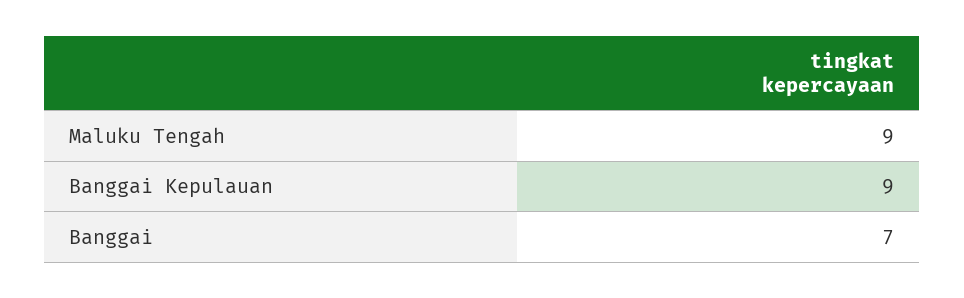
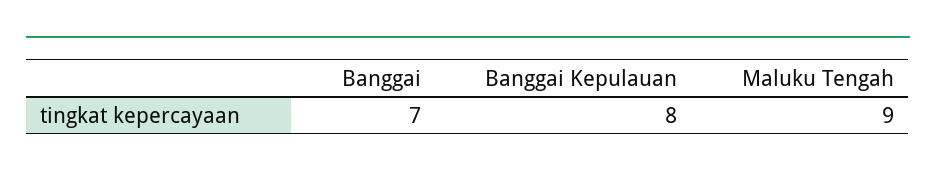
Banggai Kepulauan: 9 -> 8

